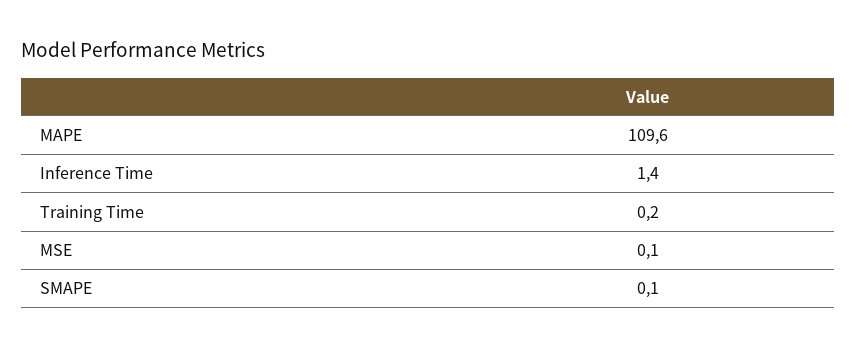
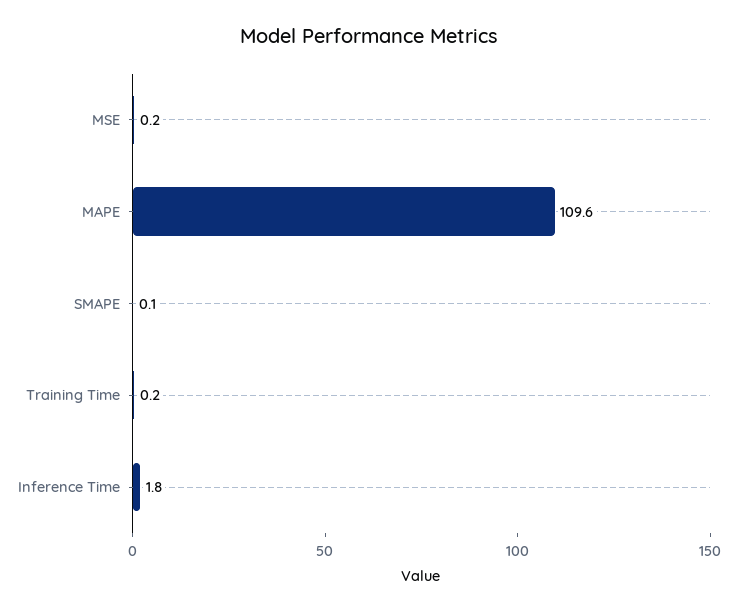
Inference Time: 1.4 -> 1.8
MSE: 0.1 -> 0.2

